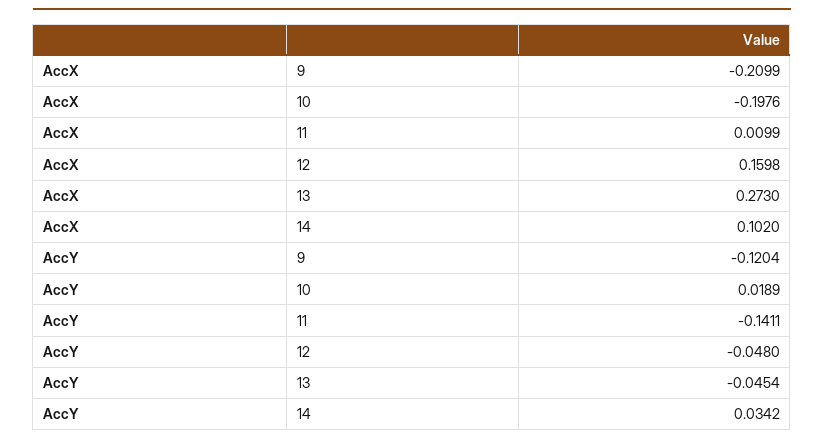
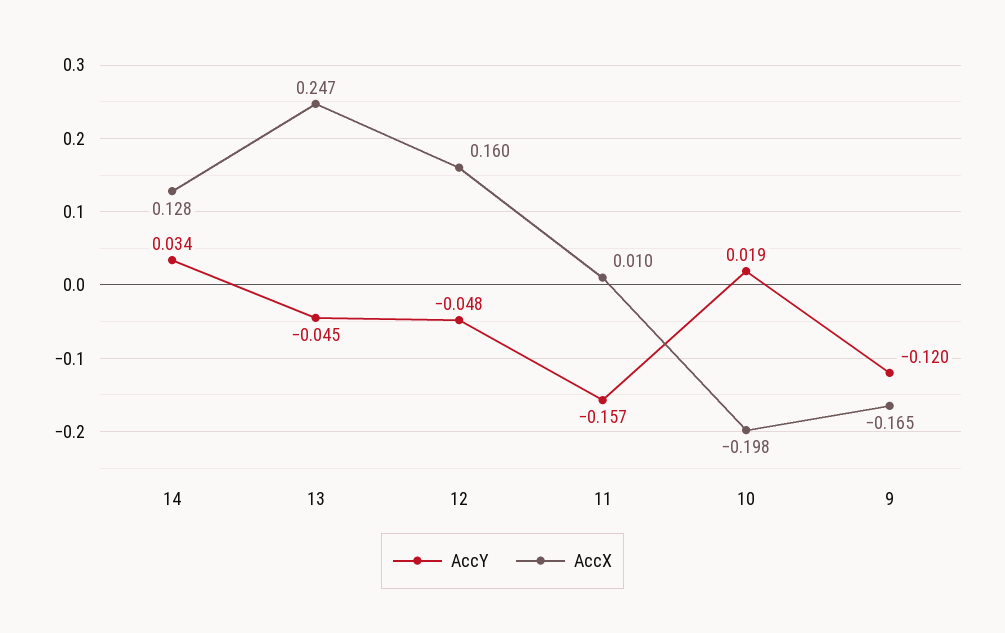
AccX, 9: -0.2099 -> -0.165
AccX, 13: 0.273 -> 0.247
AccX, 14: 0.102 -> 0.128
AccY, 11: -0.1411 -> -0.157

